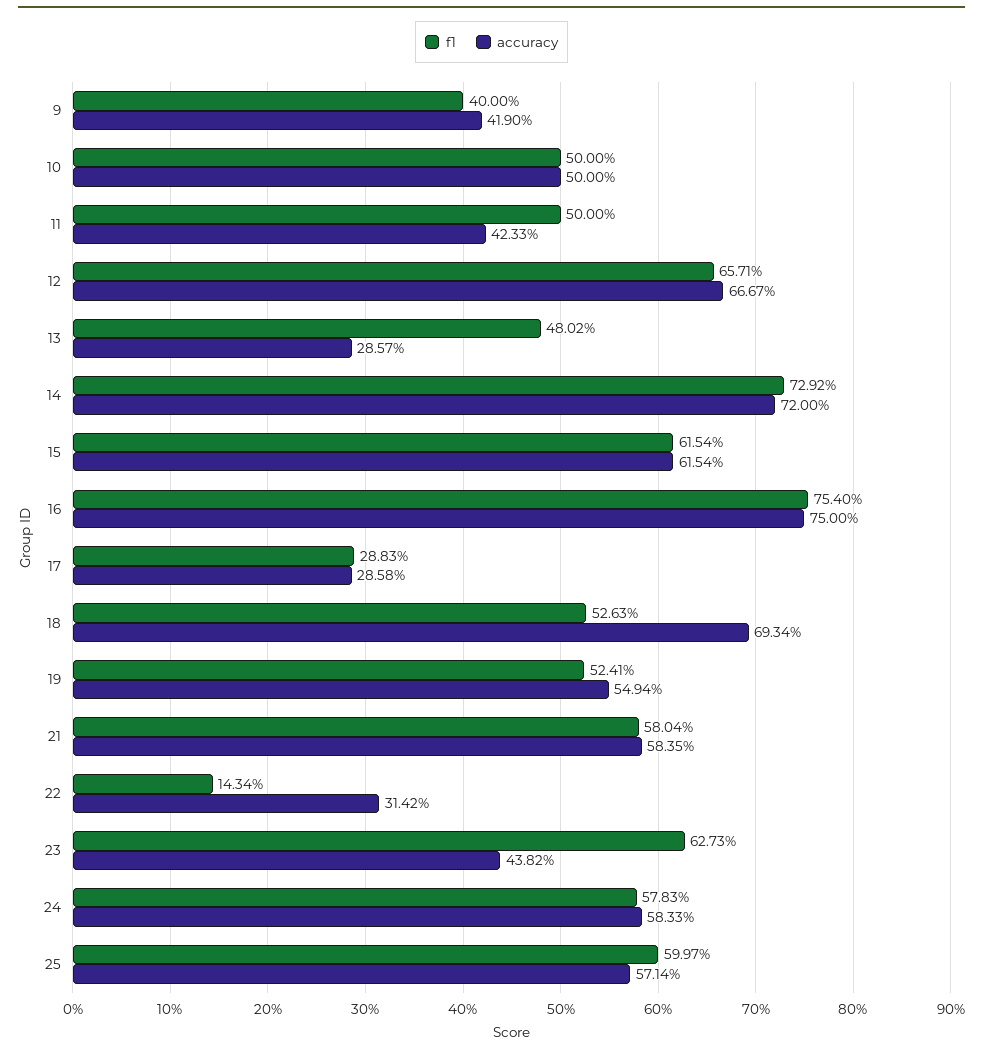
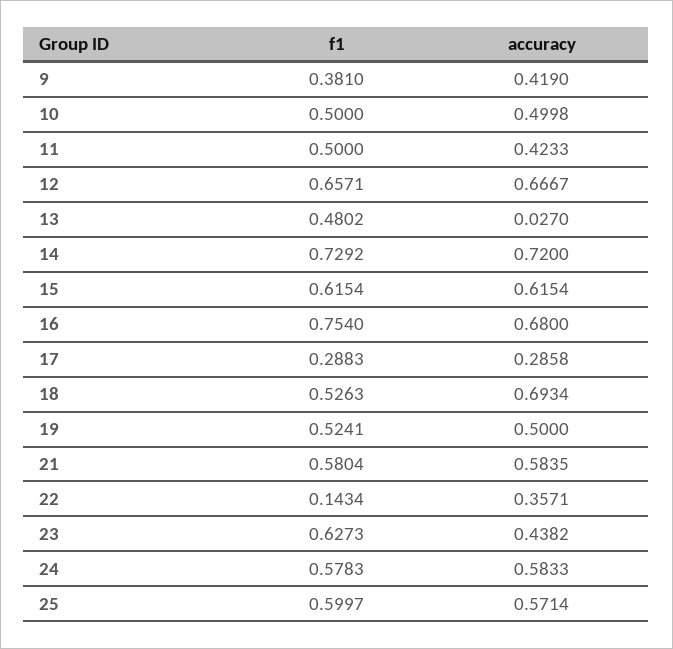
f1, 9: 0.4 -> 0.381
accuracy, 10: 0.5 -> 0.4998
accuracy, 13: 0.2857 -> 0.027
accuracy, 16: 0.75 -> 0.68
accuracy, 19: 0.5494 -> 0.5
accuracy, 22: 0.3142 -> 0.3571

